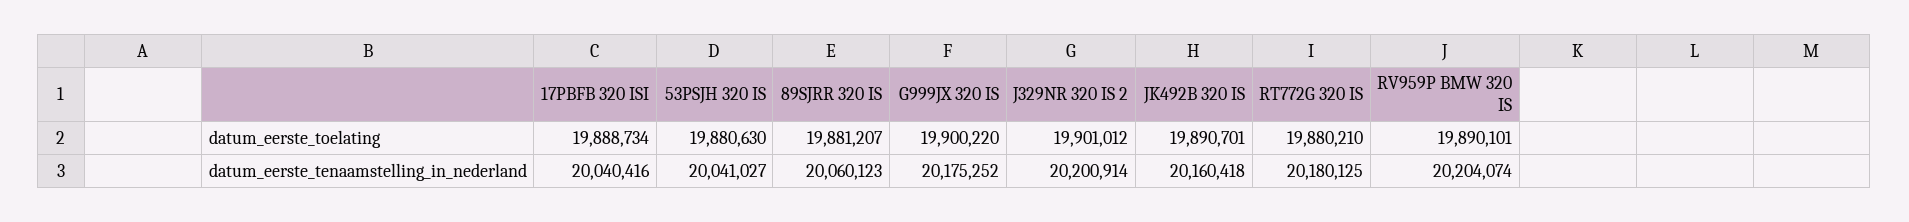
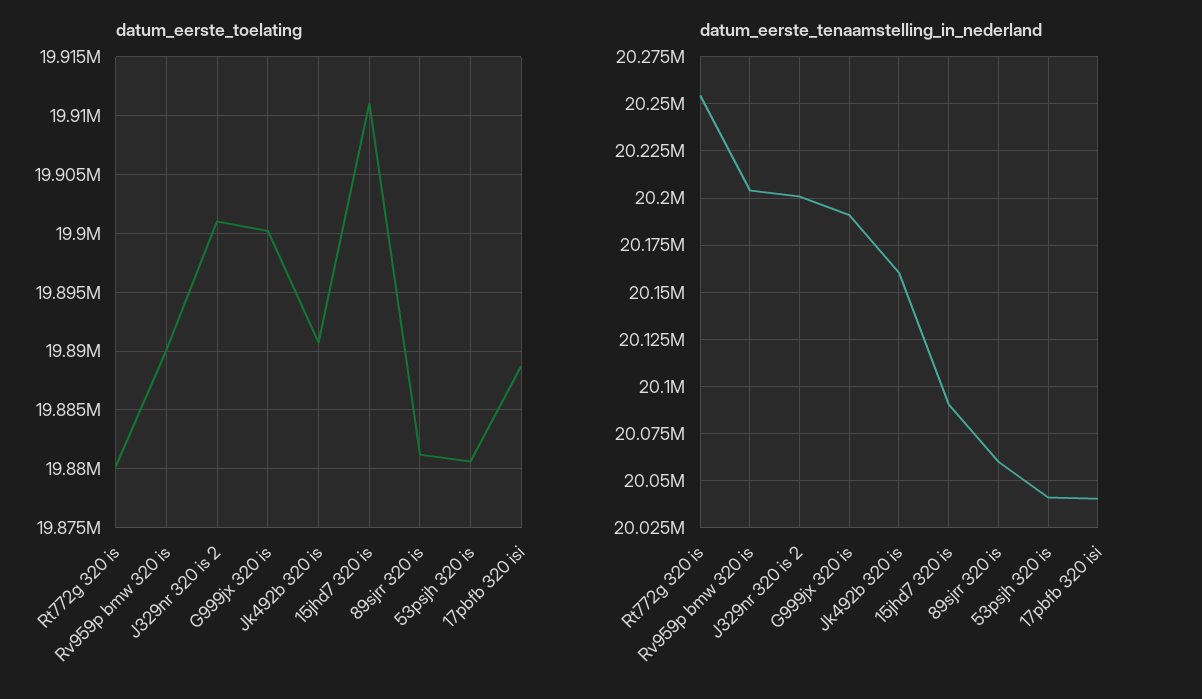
datum_eerste_tenaamstelling_in_nederland, G999JX 320 IS: 20175252 -> 20190000
datum_eerste_tenaamstelling_in_nederland, RT772G 320 IS: 20180125 -> 20255000
datum_eerste_toelating, 15jhd7 320 is: none -> 19911000
datum_eerste_tenaamstelling_in_nederland, 15jhd7 320 is: none -> 20090000

